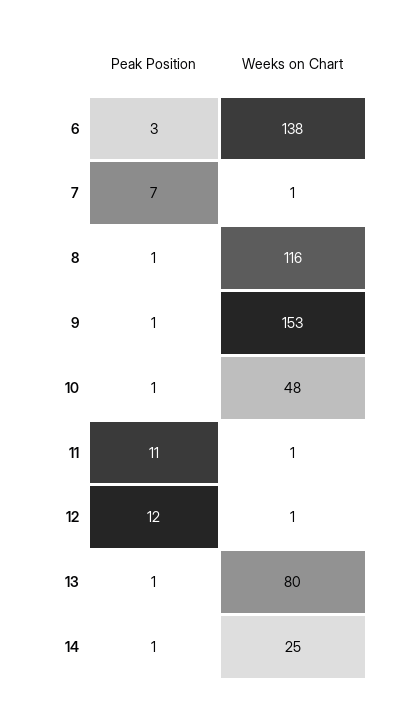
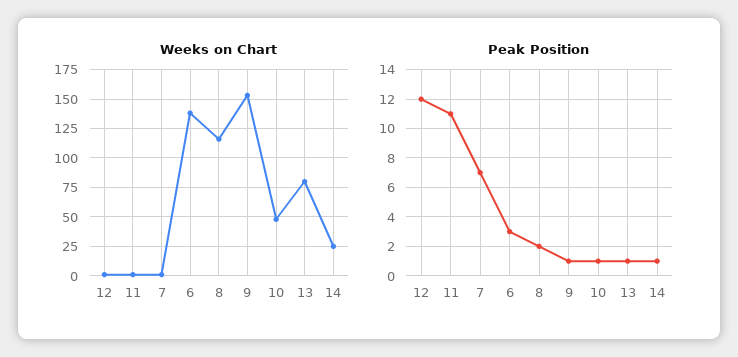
Peak Position, 8: 1 -> 2

